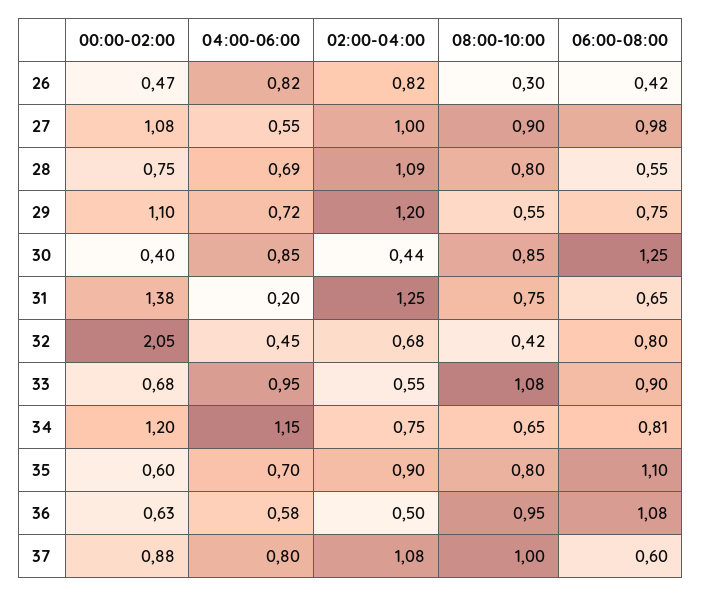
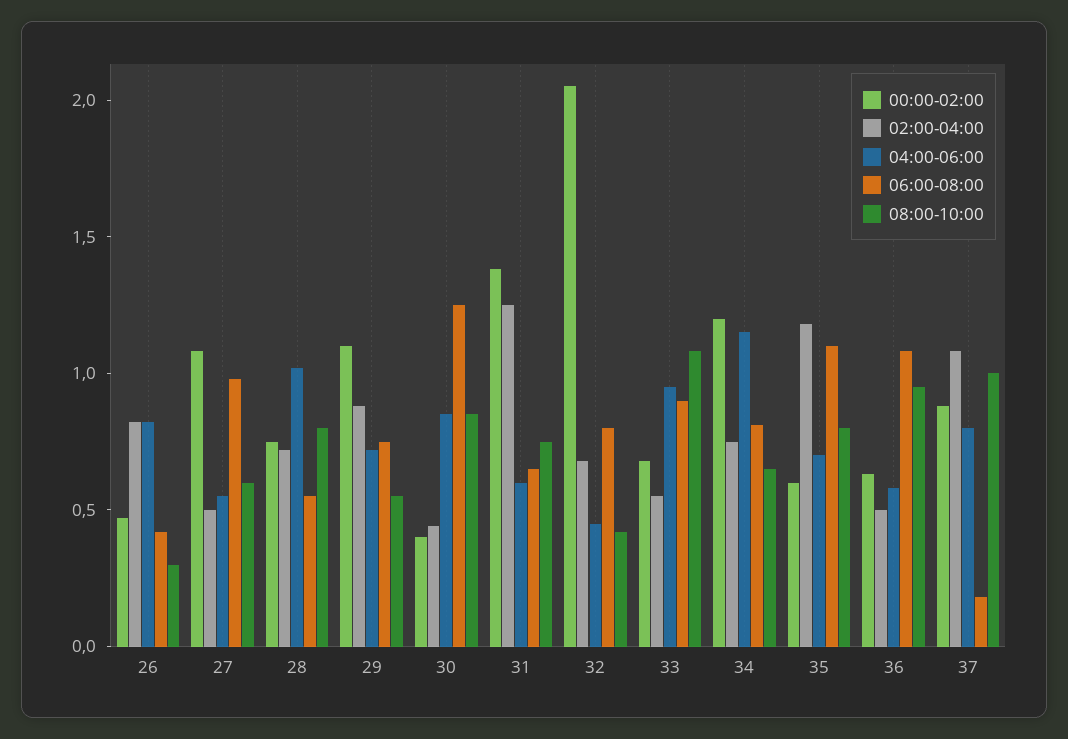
02:00-04:00, 27: 1 -> 0.5
08:00-10:00, 27: 0.9 -> 0.6
04:00-06:00, 28: 0.69 -> 1
02:00-04:00, 28: 1.09 -> 0.7
02:00-04:00, 29: 1.2 -> 0.9
04:00-06:00, 31: 0.2 -> 0.6
02:00-04:00, 35: 0.9 -> 1.2
06:00-08:00, 37: 0.6 -> 0.2

